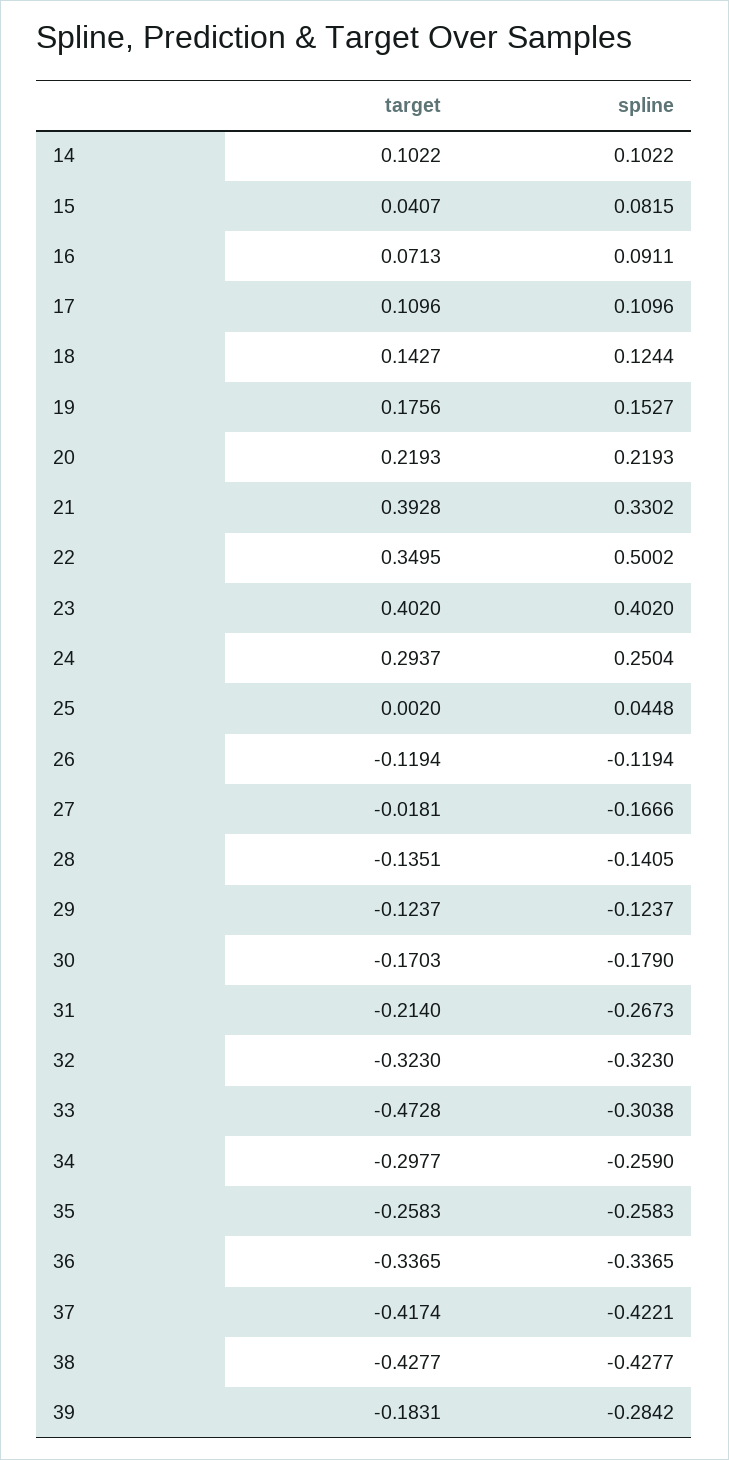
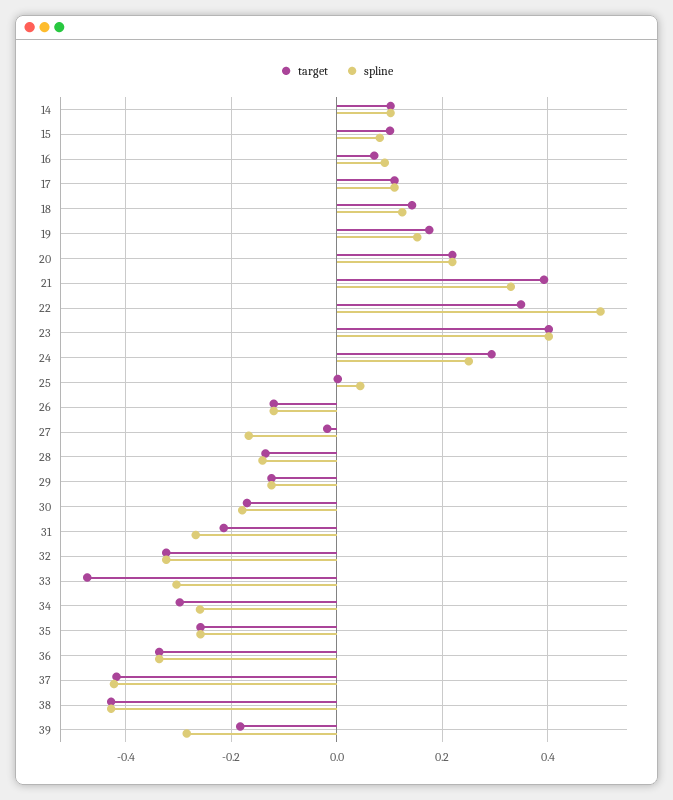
target, 15: 0.0407 -> 0.1

